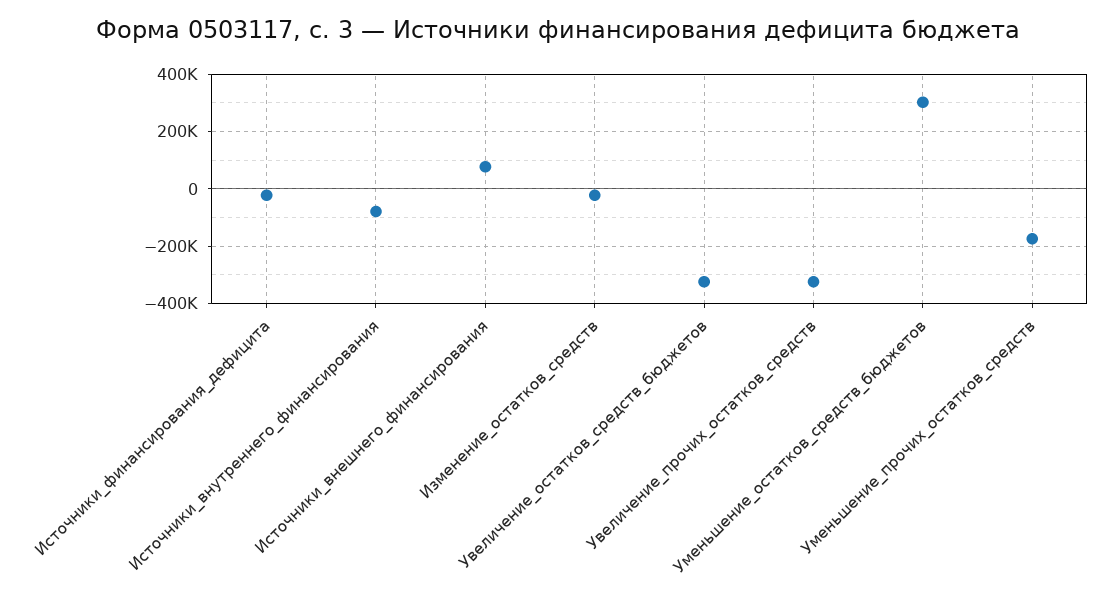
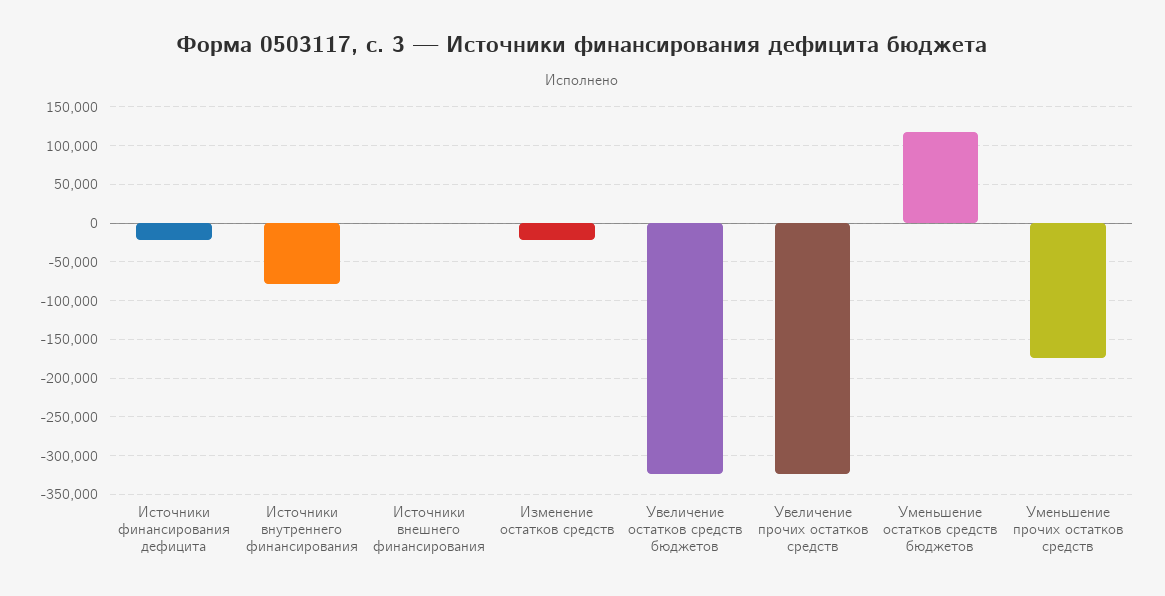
Источники_внешнего_финансирования: 75000 -> 0
Уменьшение_остатков_средств_бюджетов: 300000 -> 120000

